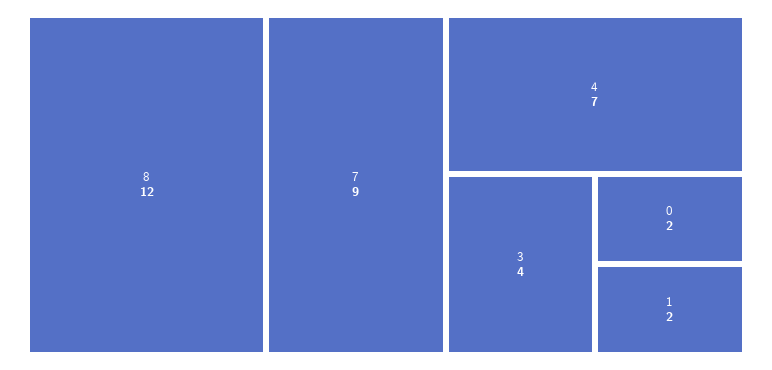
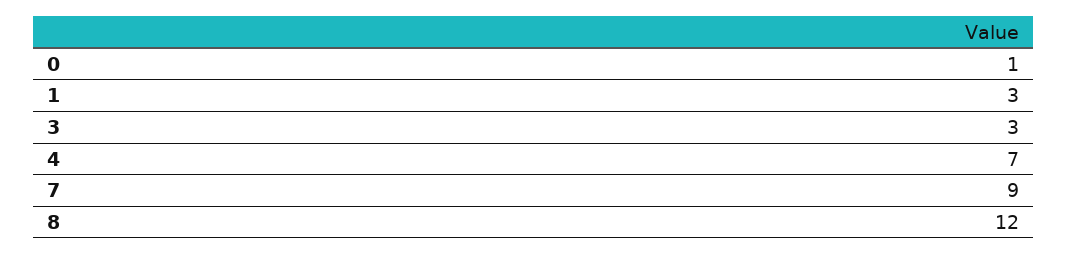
3: 4 -> 3
0: 2 -> 1
1: 2 -> 3

